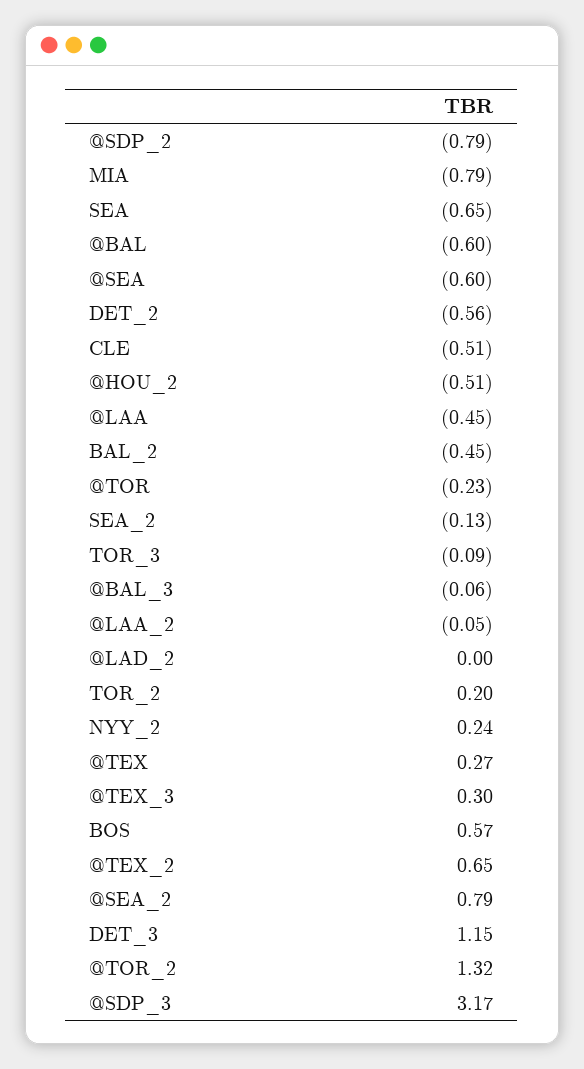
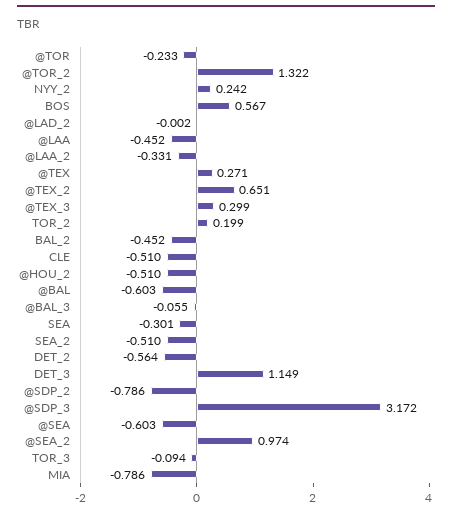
SEA: -0.65 -> -0.301
SEA_2: -0.13 -> -0.51
@LAA_2: -0.05 -> -0.331
@SEA_2: 0.79 -> 0.974

